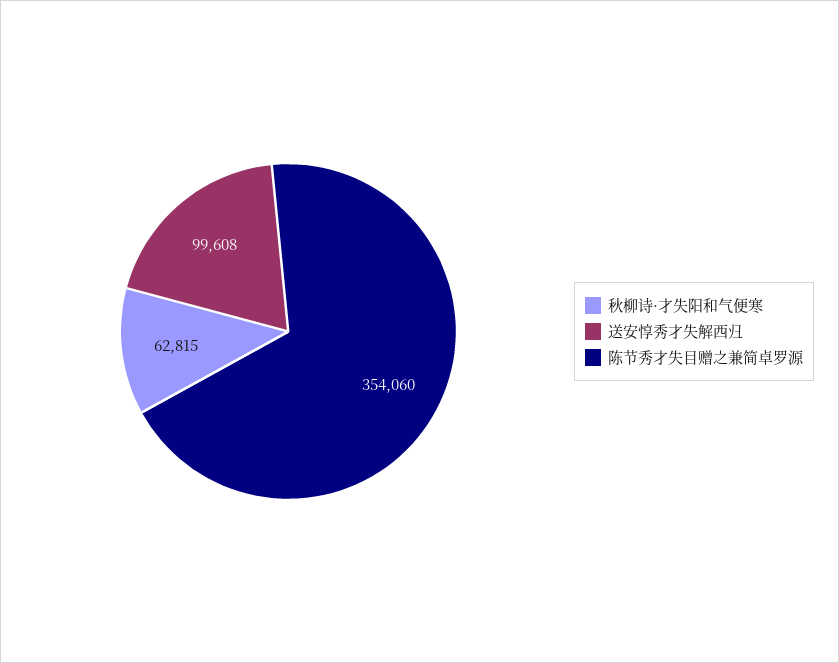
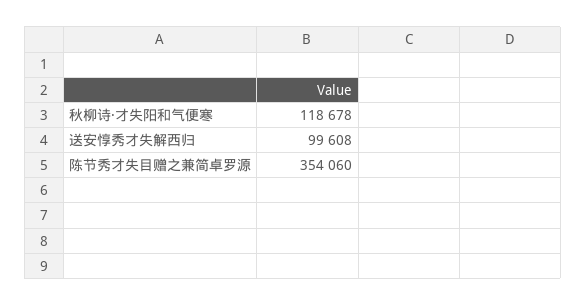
秋柳诗·才失阳和气便寒: 62815 -> 118678

